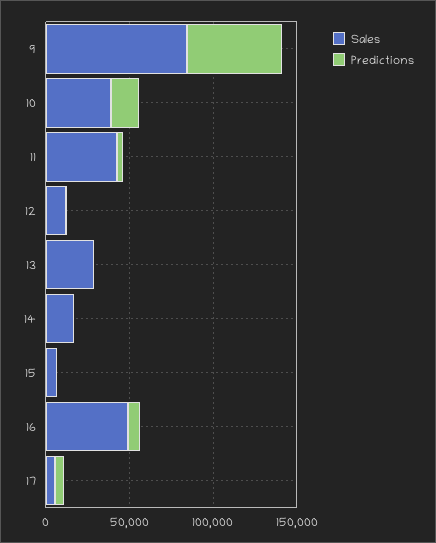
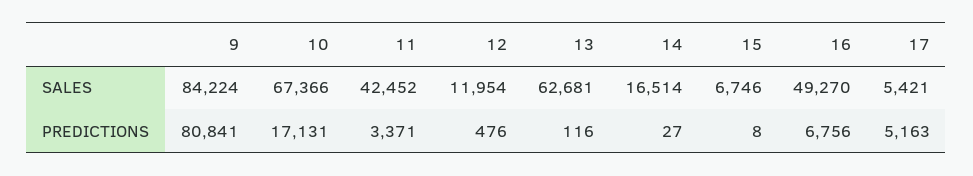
Predictions, 9: 60000 -> 80841
Sales, 10: 40000 -> 67366
Sales, 13: 30000 -> 62681

